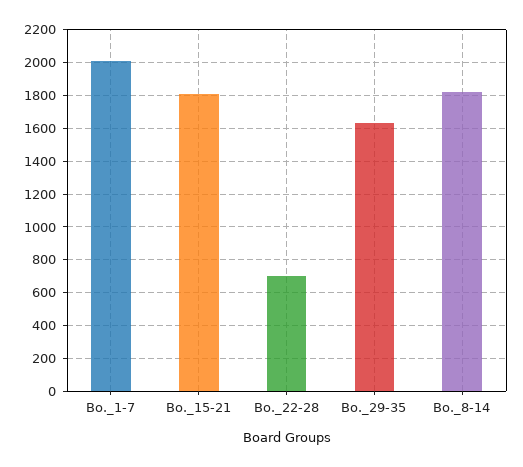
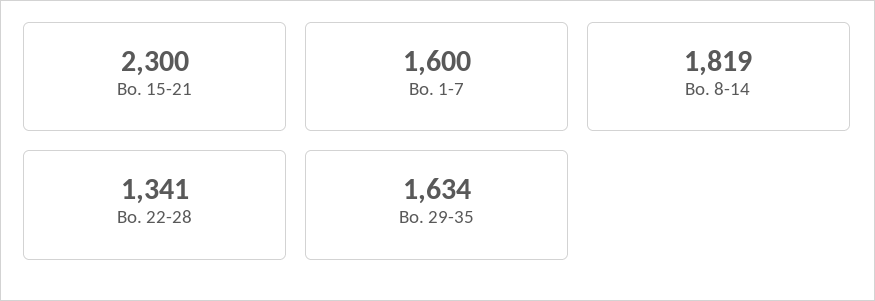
Bo._1-7: 2000 -> 1600
Bo._15-21: 1800 -> 2300
Bo._22-28: 700 -> 1341

